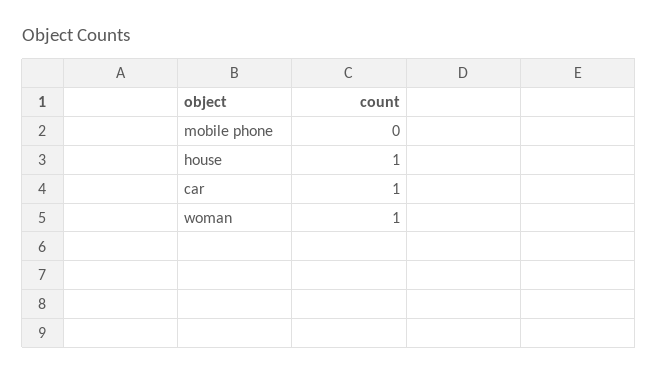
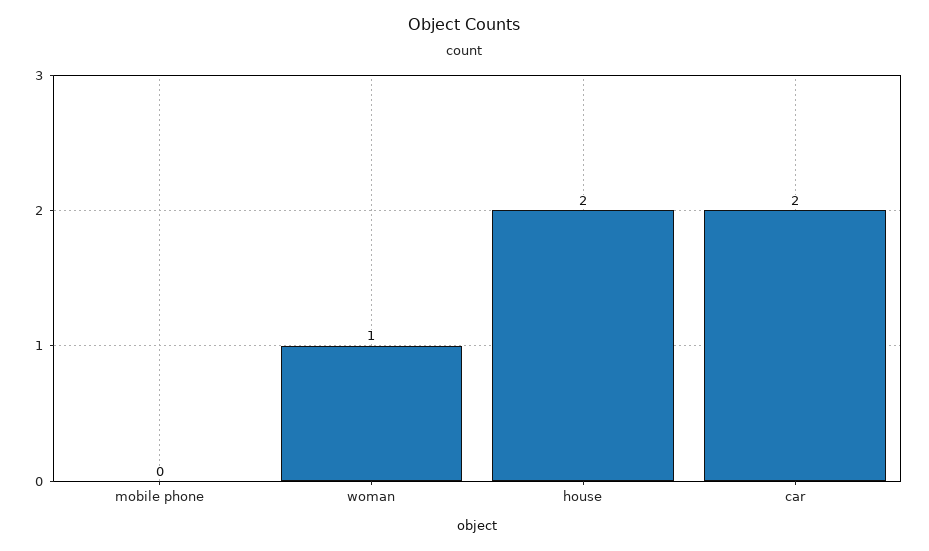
house: 1 -> 2
car: 1 -> 2

